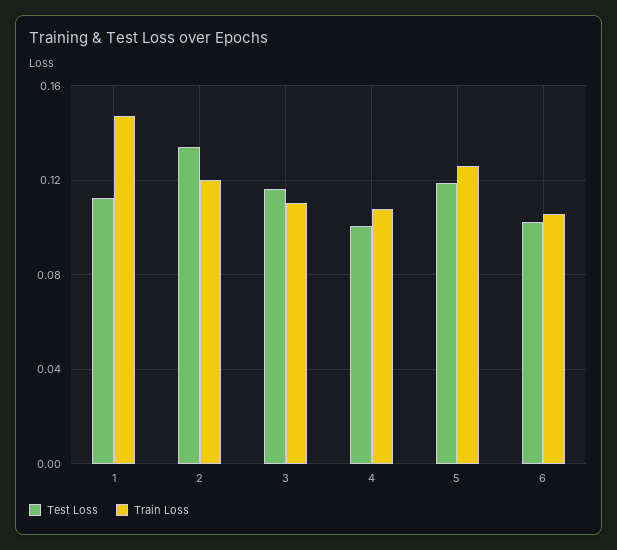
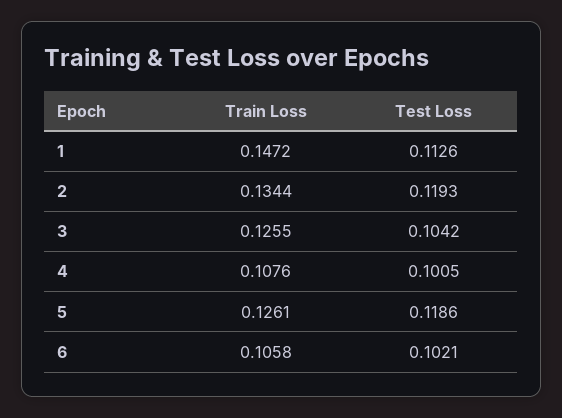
Test Loss, 2: 0.135 -> 0.1193
Train Loss, 2: 0.12 -> 0.1344
Test Loss, 3: 0.115 -> 0.1042
Train Loss, 3: 0.11 -> 0.1255

